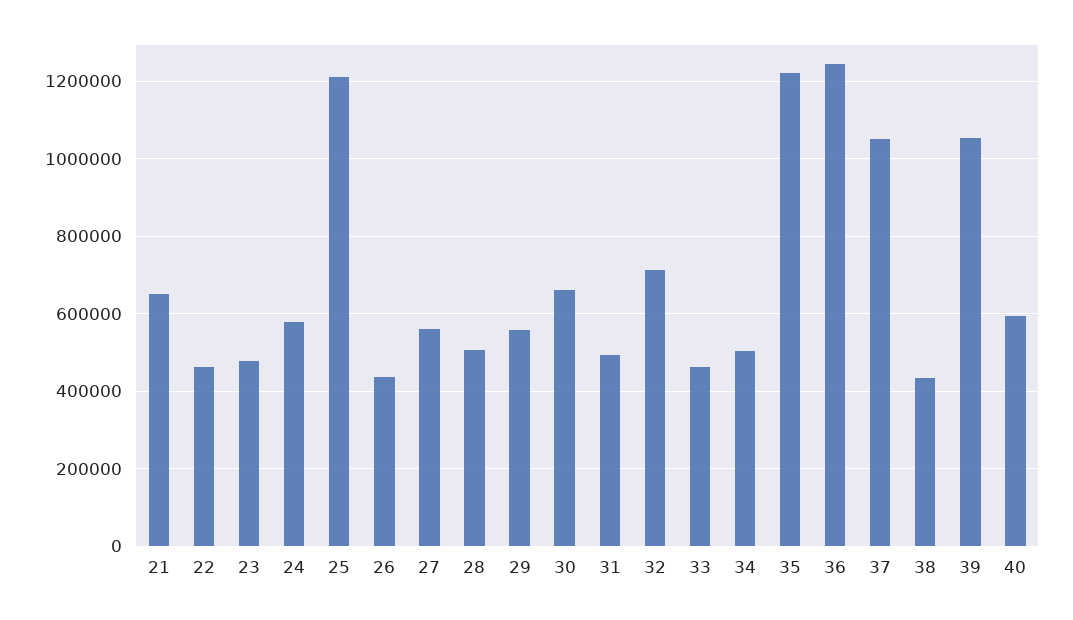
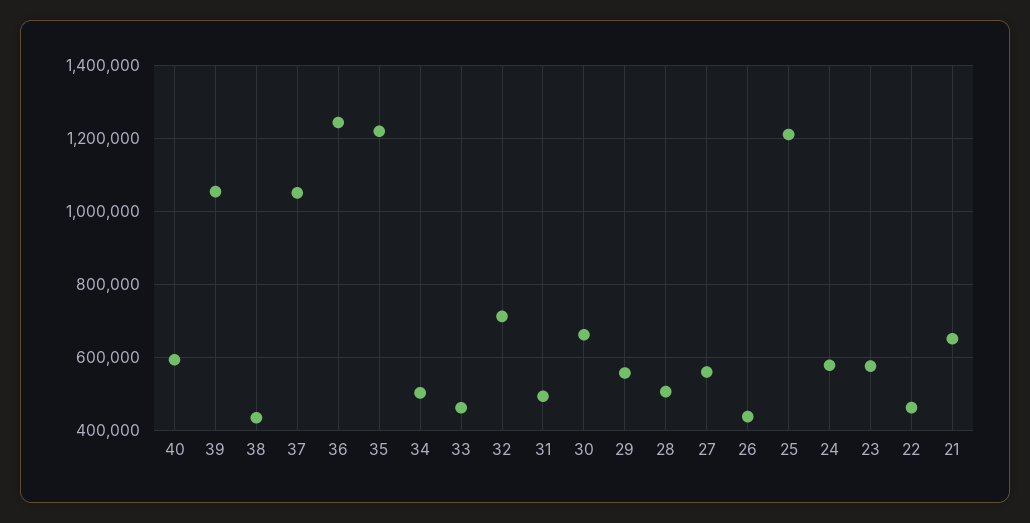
23: 480000 -> 580000

